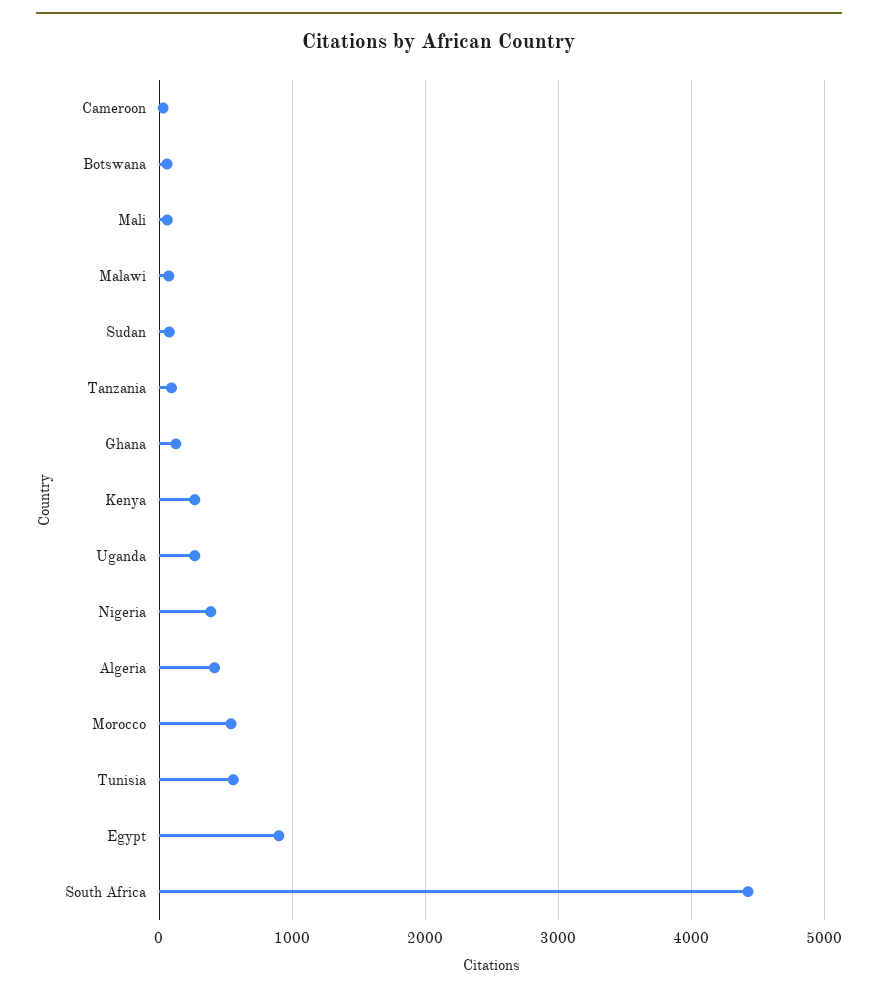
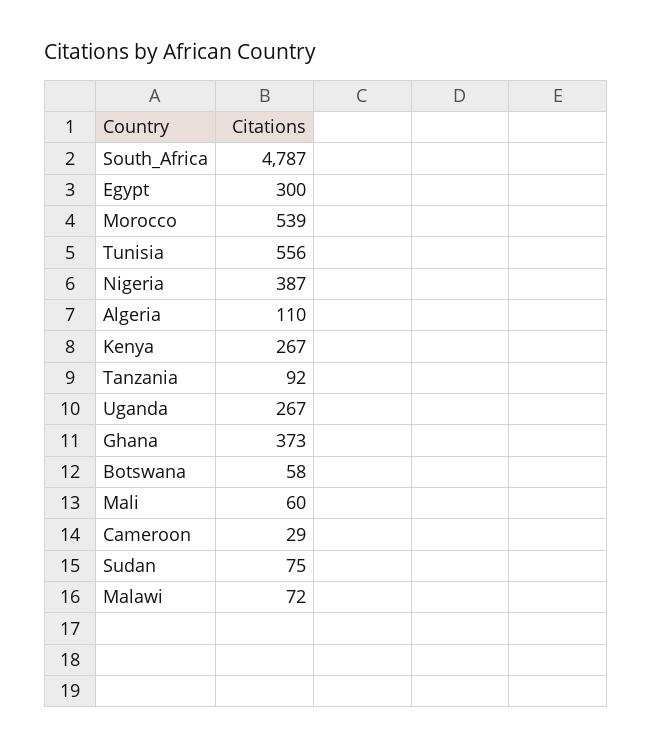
Ghana: 100 -> 373
Algeria: 400 -> 110
Egypt: 900 -> 300
South Africa: 4400 -> 4787

